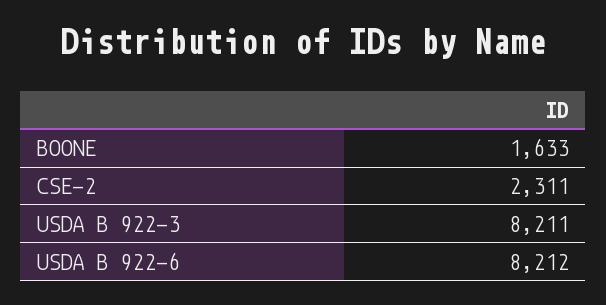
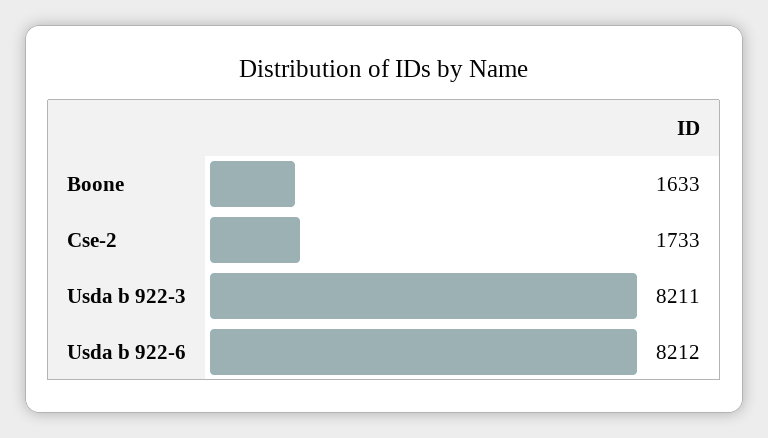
CSE-2: 2311 -> 1733

